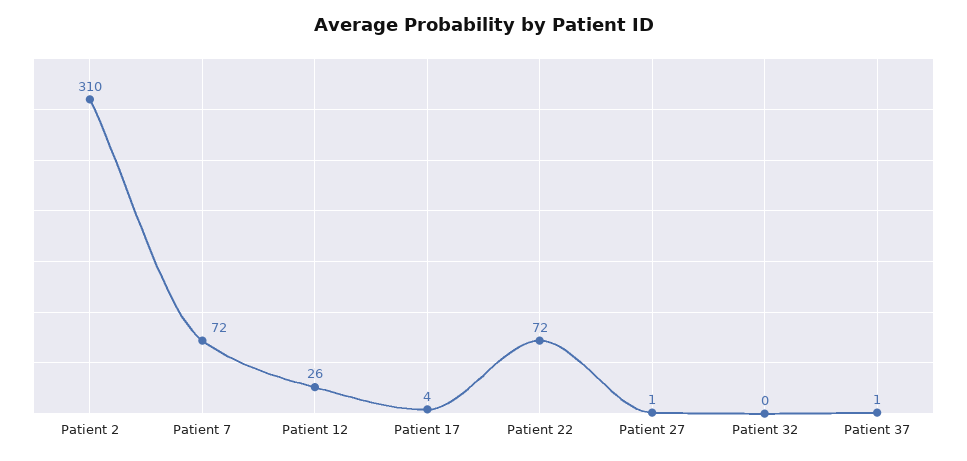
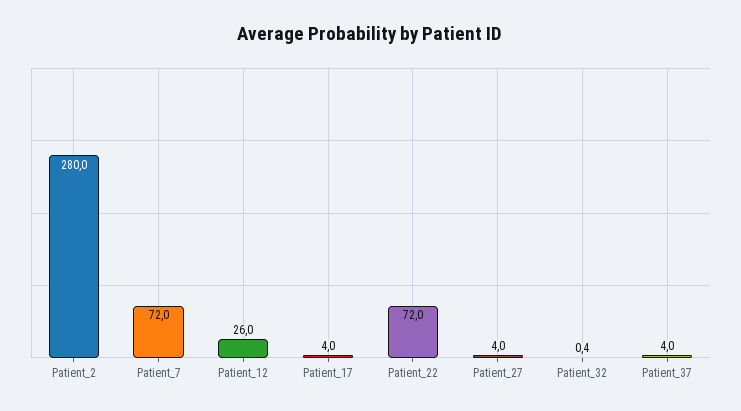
Patient 2: 310 -> 280
Patient 27: 1 -> 4
Patient 37: 1 -> 4

